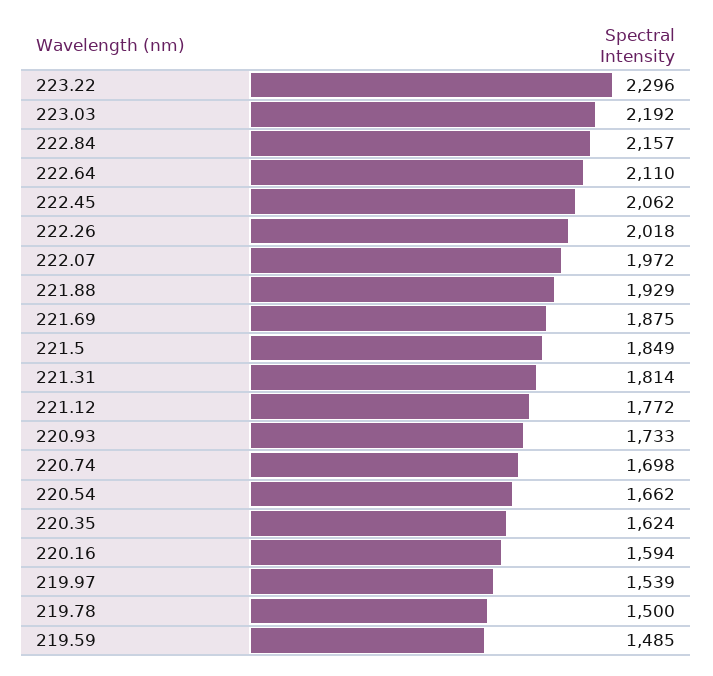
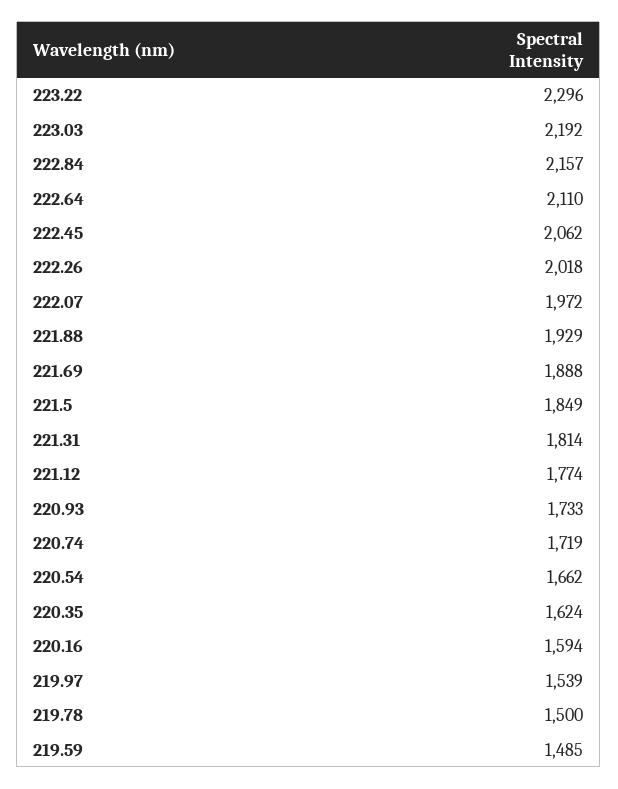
221.69: 1875 -> 1888
221.12: 1772 -> 1774
220.74: 1698 -> 1719

